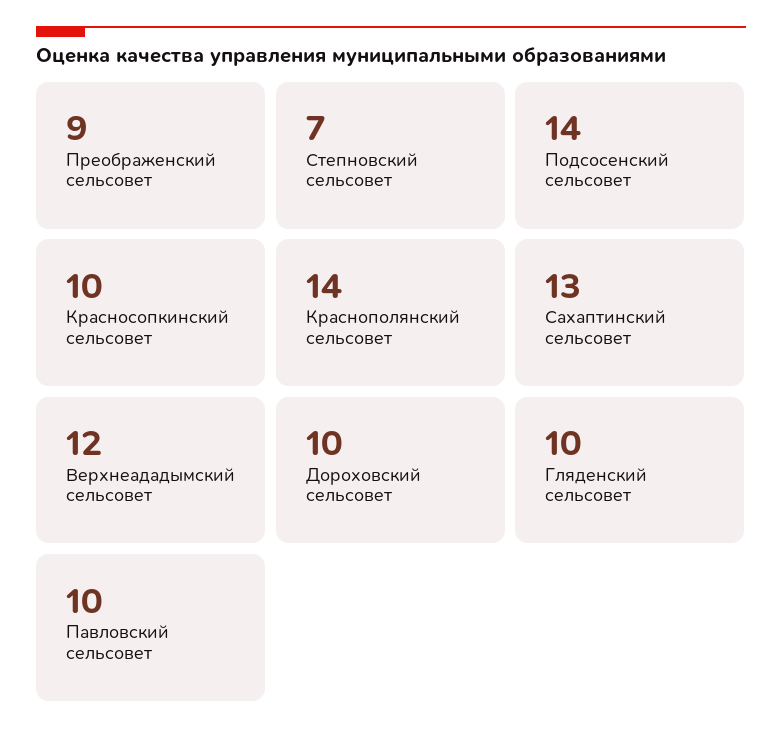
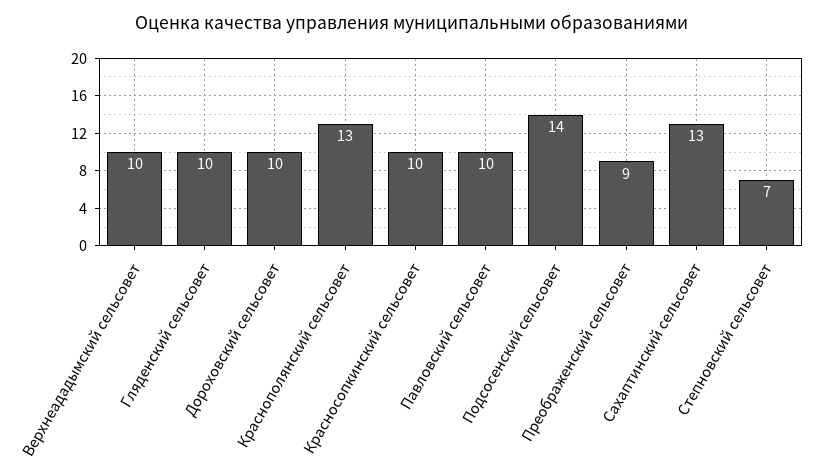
Краснополянский сельсовет: 14 -> 13
Верхнеададымский сельсовет: 12 -> 10

